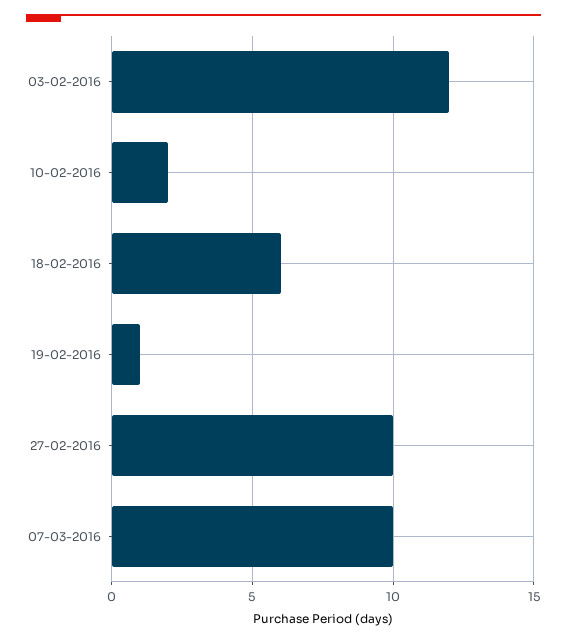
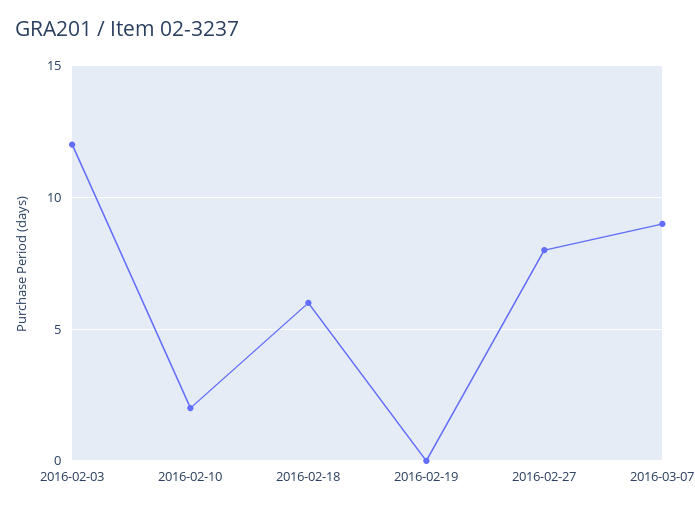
19-02-2016: 1 -> 0
27-02-2016: 10 -> 8
07-03-2016: 10 -> 9

